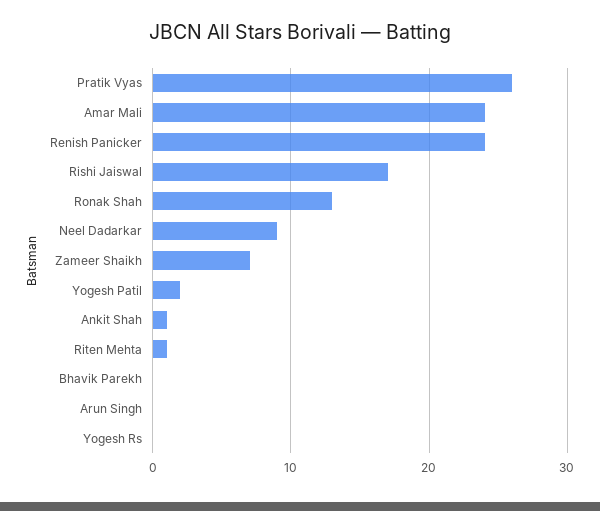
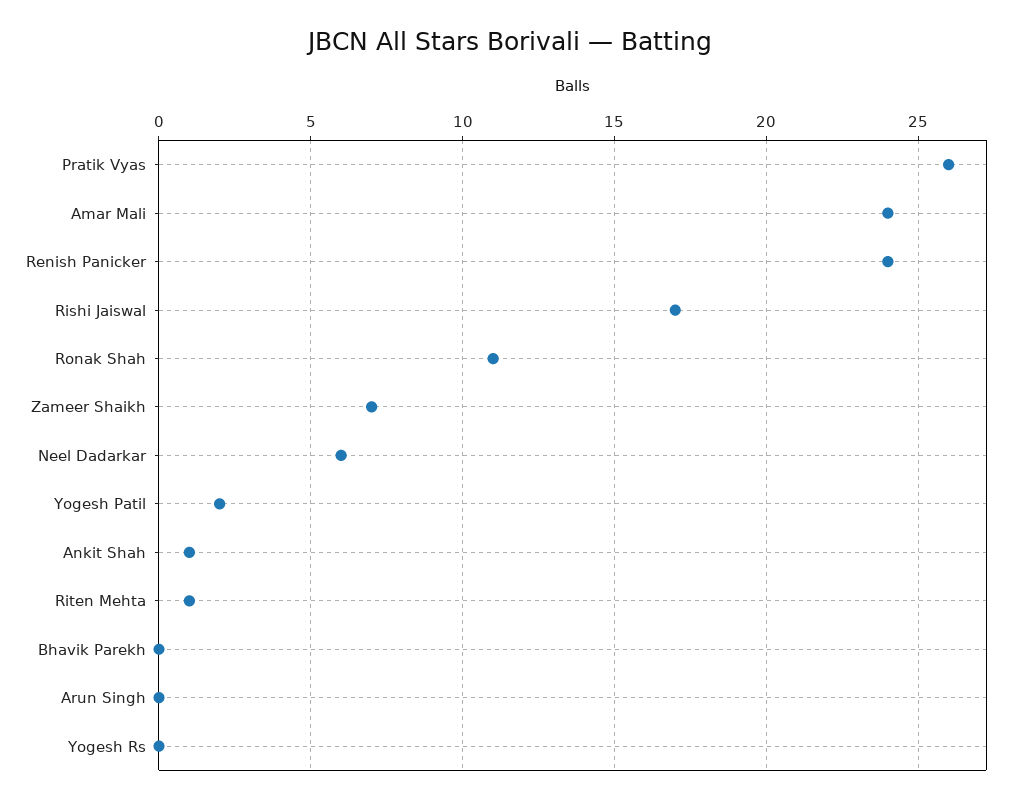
Ronak Shah: 13 -> 11
Neel Dadarkar: 9 -> 6

